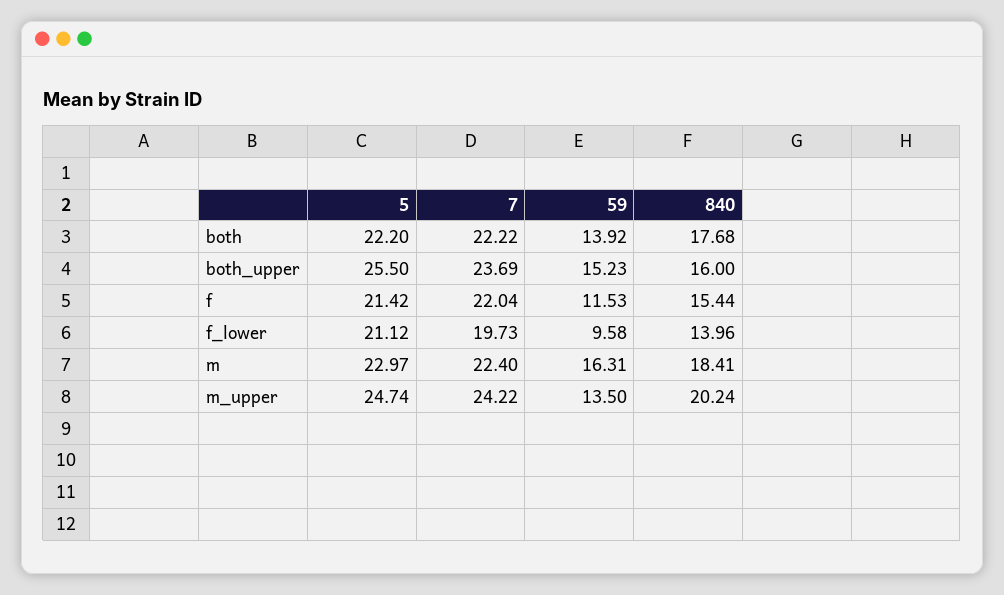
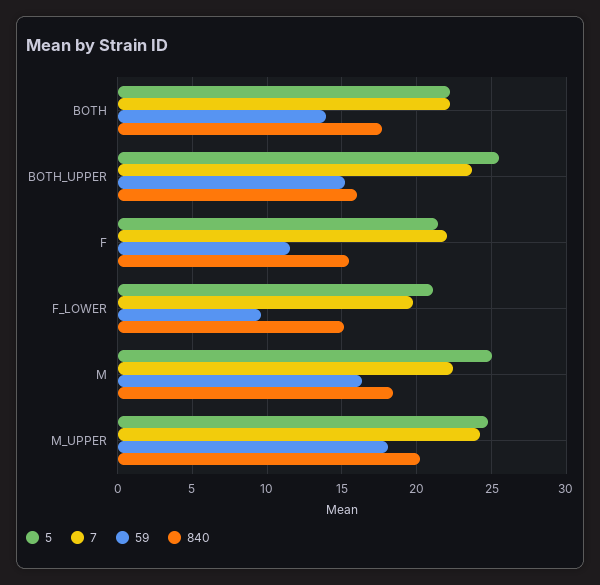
840, f_lower: 13.96 -> 15
5, m: 22.97 -> 25
59, m_upper: 13.5 -> 18

